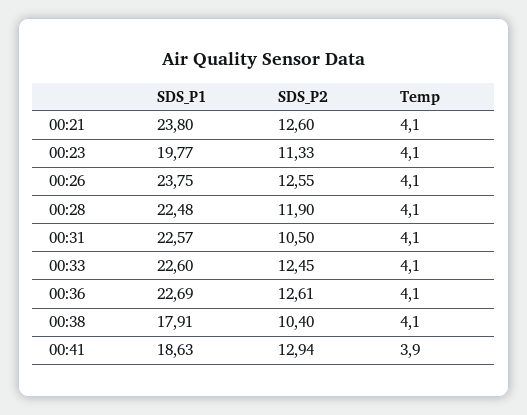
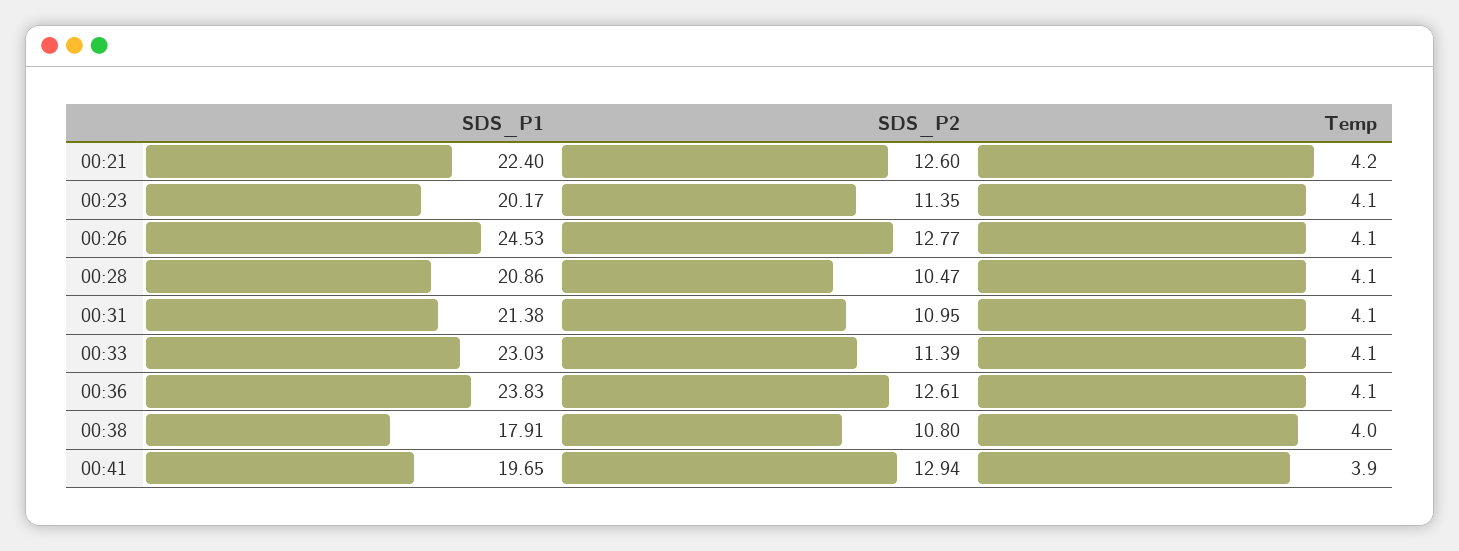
SDS_P1, 00:21: 23.8 -> 22.4
Temp, 00:21: 4.1 -> 4.2
SDS_P1, 00:23: 19.77 -> 20.17
SDS_P2, 00:23: 11.33 -> 11.35
SDS_P1, 00:26: 23.75 -> 24.53
SDS_P2, 00:26: 12.55 -> 12.77
SDS_P1, 00:28: 22.48 -> 20.86
SDS_P2, 00:28: 11.9 -> 10.47
SDS_P1, 00:31: 22.57 -> 21.38
SDS_P2, 00:31: 10.5 -> 10.95
SDS_P1, 00:33: 22.6 -> 23.03
SDS_P2, 00:33: 12.45 -> 11.39
SDS_P1, 00:36: 22.69 -> 23.83
SDS_P2, 00:38: 10.4 -> 10.8
Temp, 00:38: 4.1 -> 4
SDS_P1, 00:41: 18.63 -> 19.65

